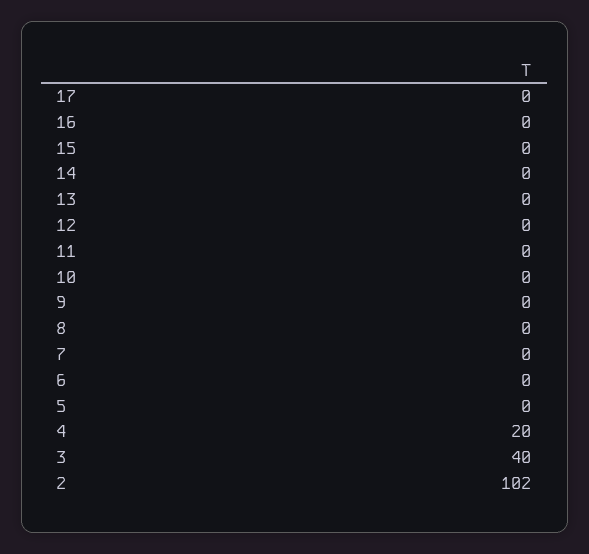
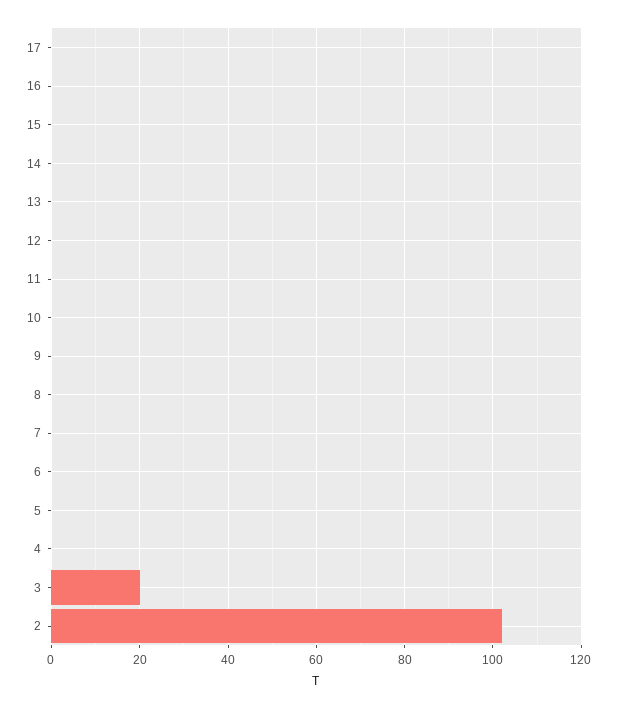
4: 20 -> 0
3: 40 -> 20

